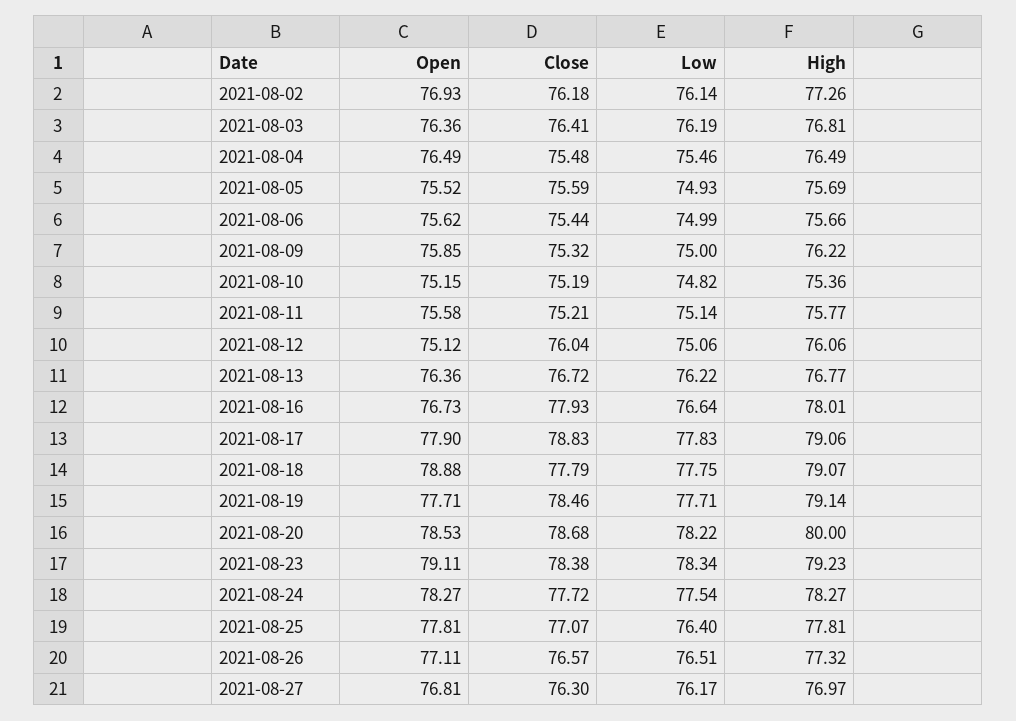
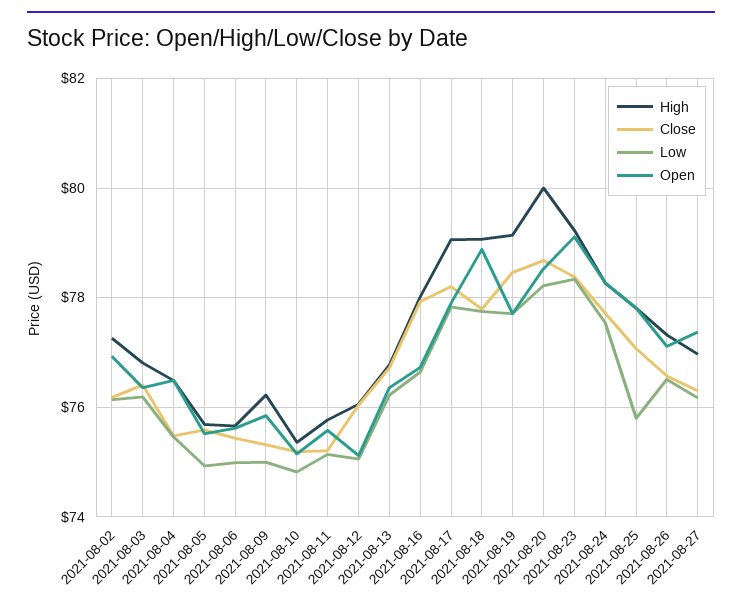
Close, 2021-08-17: 78.83 -> 78.2
Low, 2021-08-25: 76.4 -> 75.8
Open, 2021-08-27: 76.81 -> 77.4

